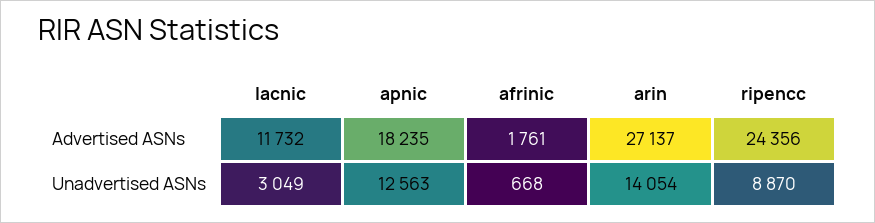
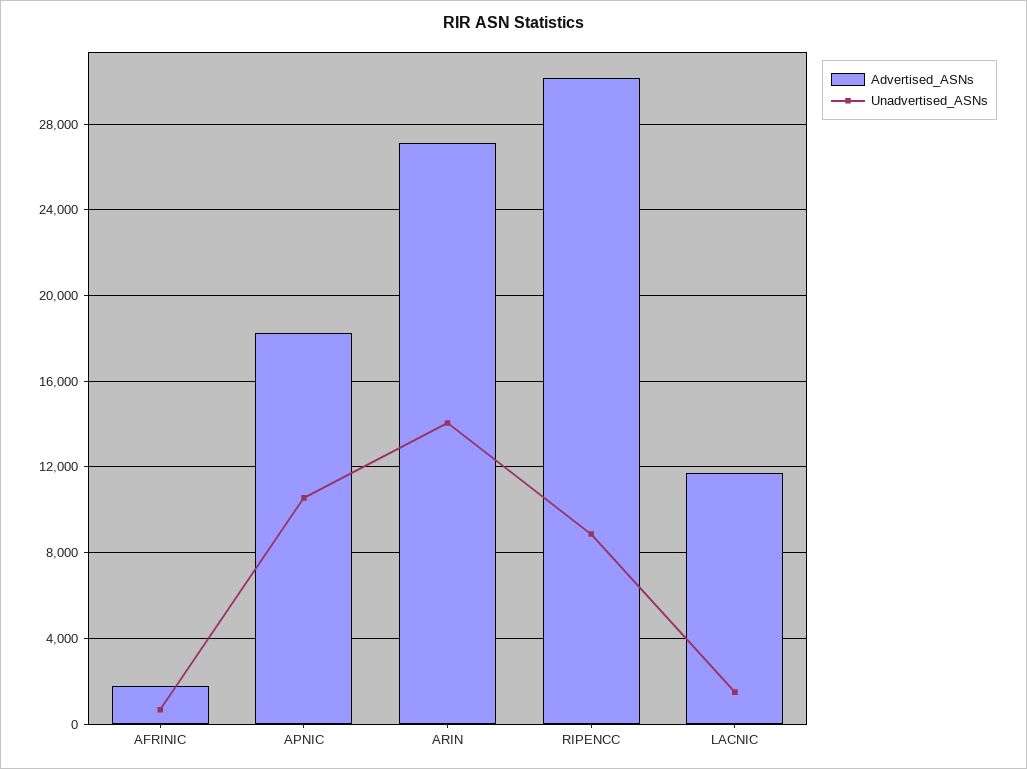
Advertised ASNs, ripencc: 24356 -> 30000
Unadvertised ASNs, lacnic: 3049 -> 1500
Unadvertised ASNs, apnic: 12563 -> 10500

